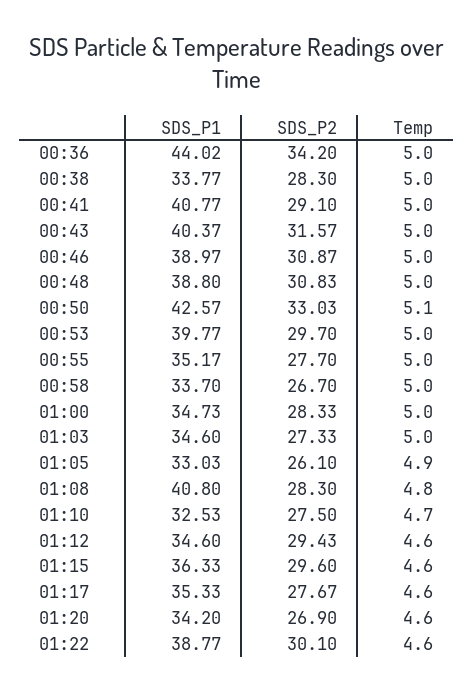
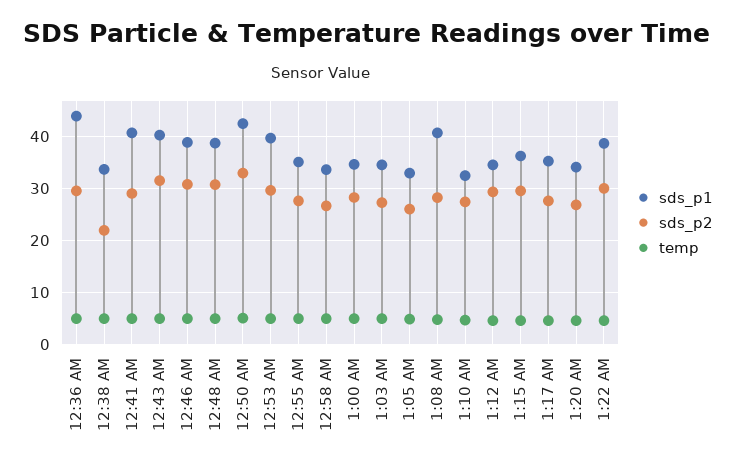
SDS_P2, 00:36: 34.2 -> 30
SDS_P2, 00:38: 28.3 -> 22

